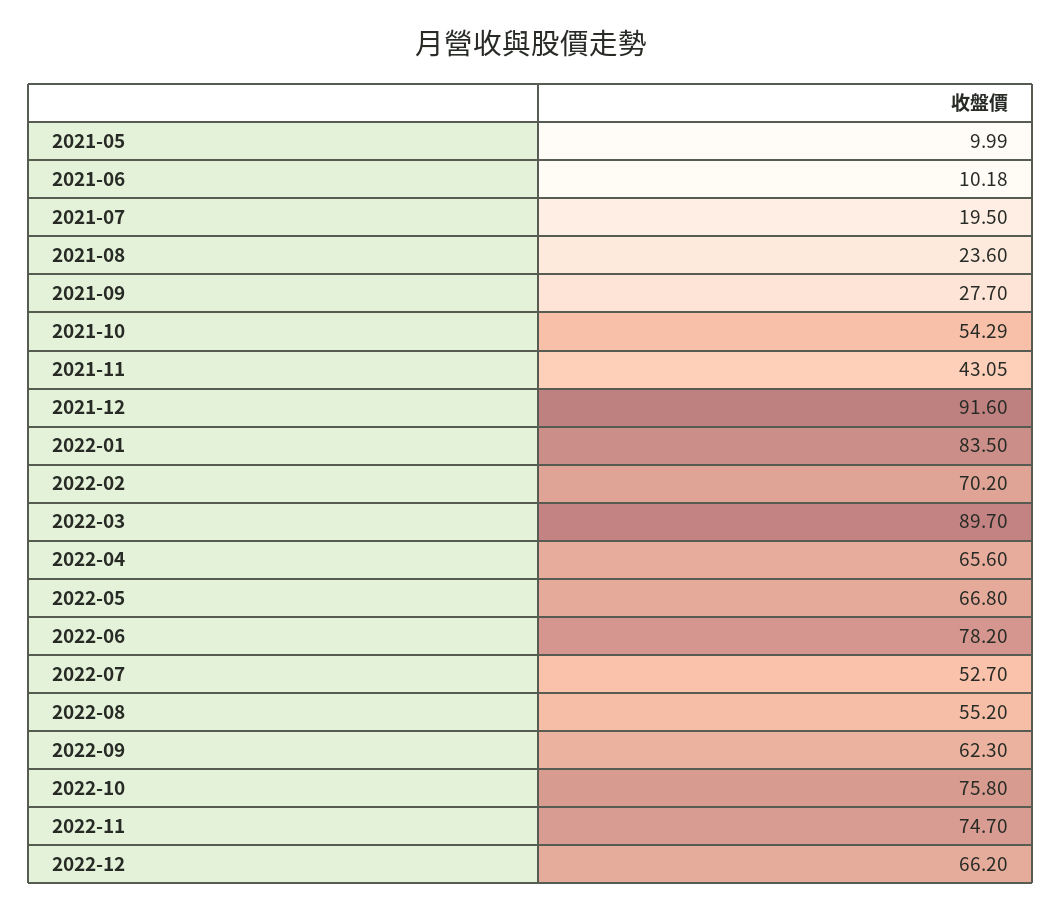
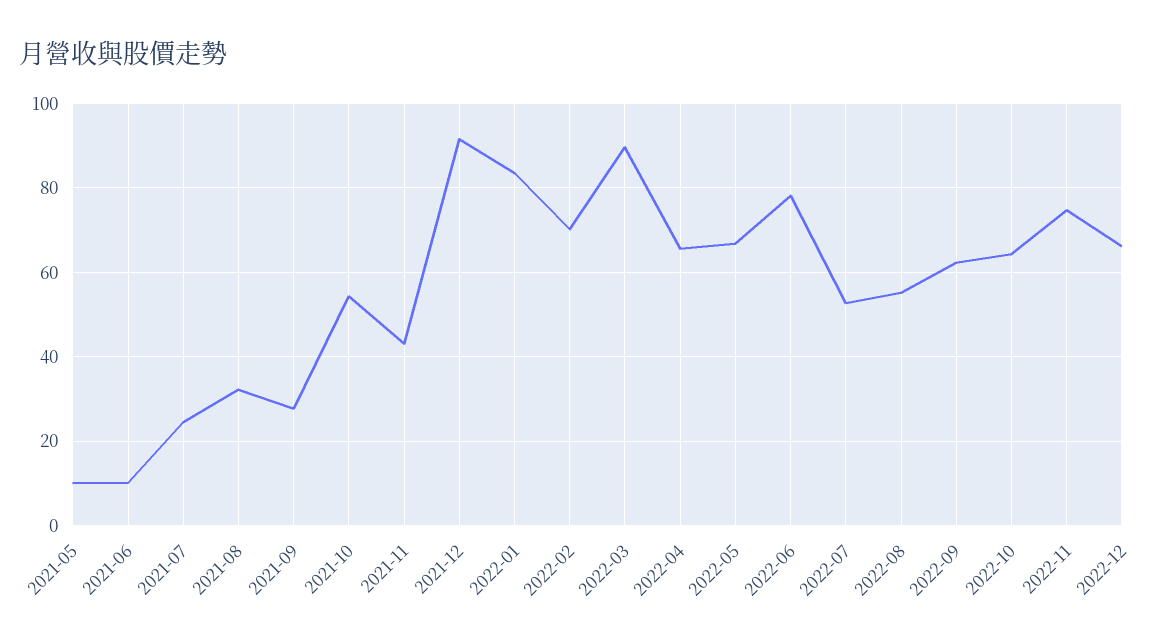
2021-07: 19.5 -> 24
2021-08: 23.6 -> 32
2022-10: 75.8 -> 64

